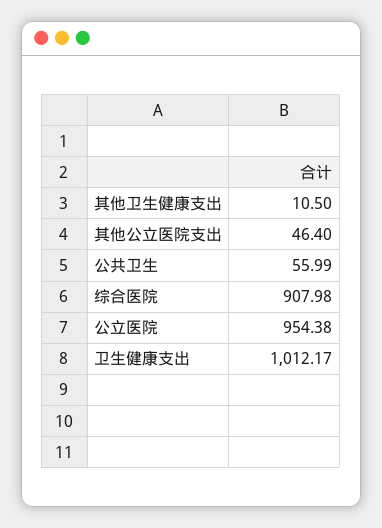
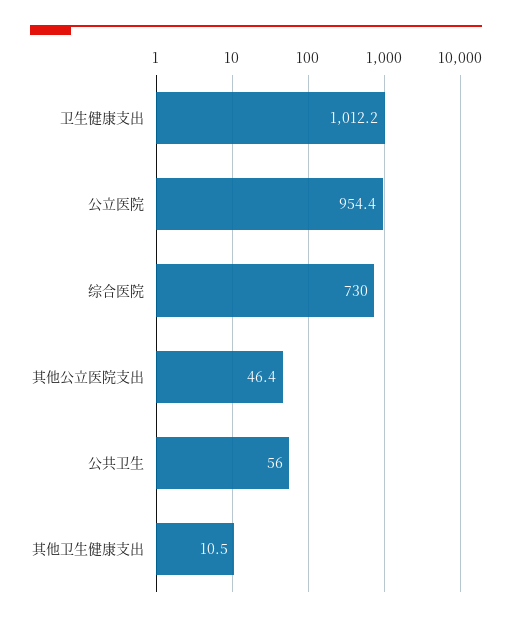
综合医院: 907.98 -> 730

